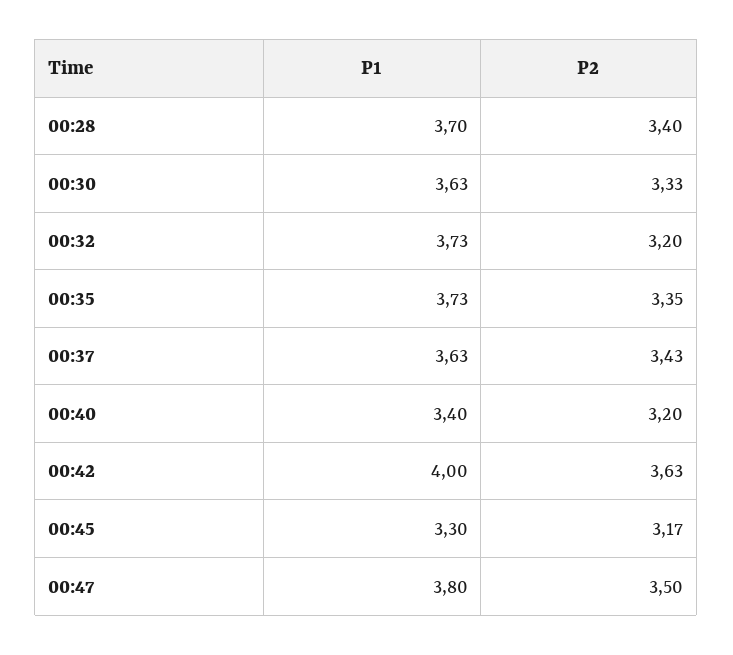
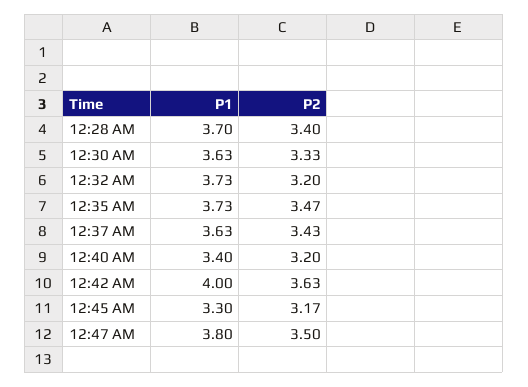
P2, 00:35: 3.35 -> 3.47

